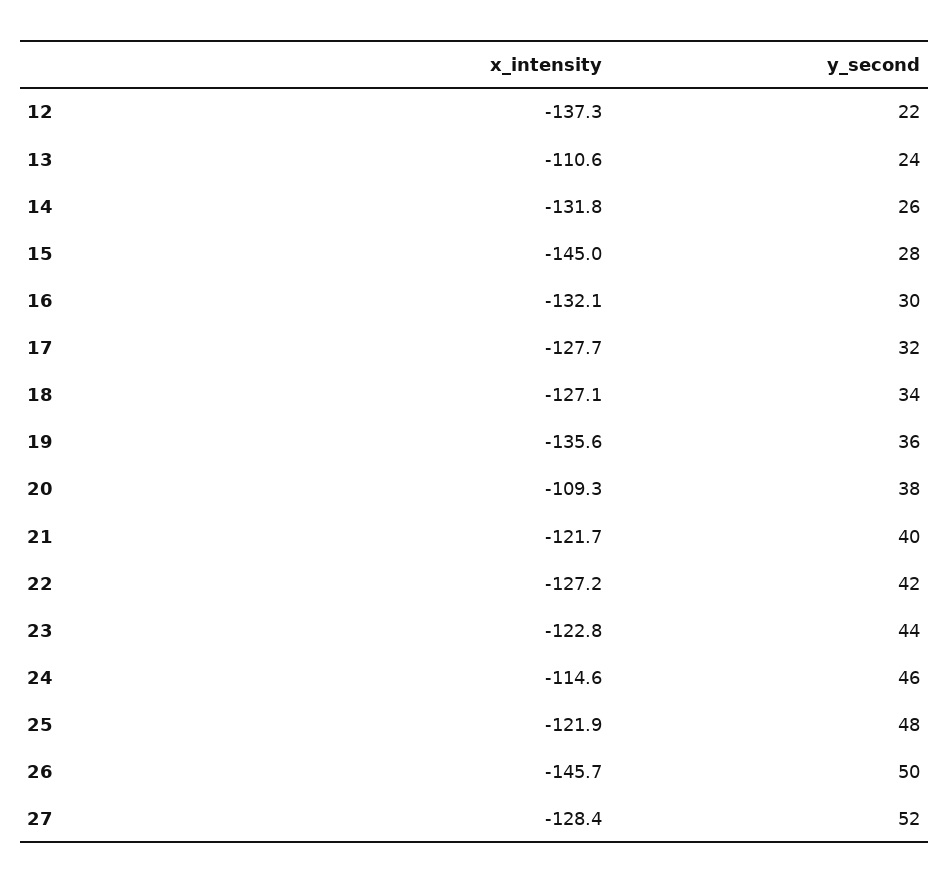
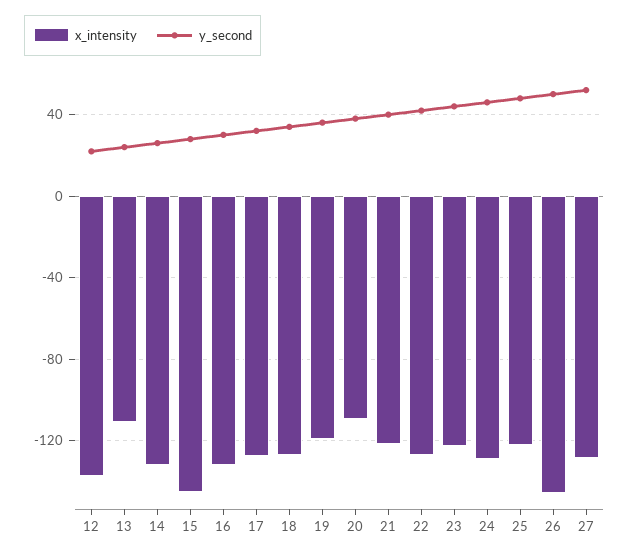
x_intensity, 19: -135.6 -> -120
x_intensity, 24: -114.6 -> -130

